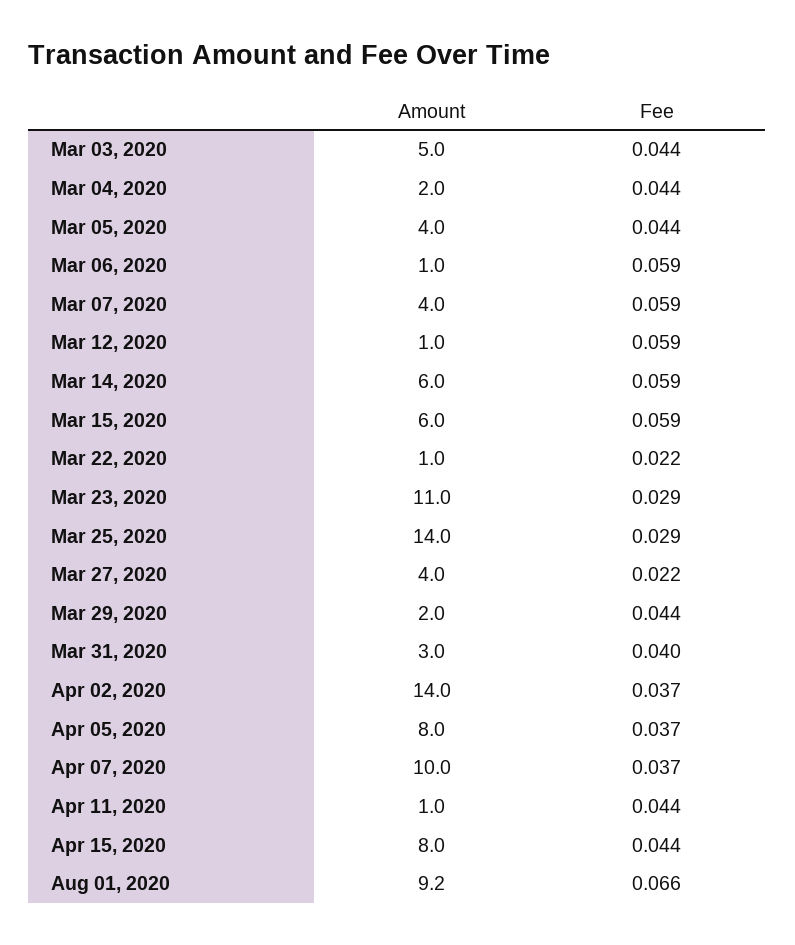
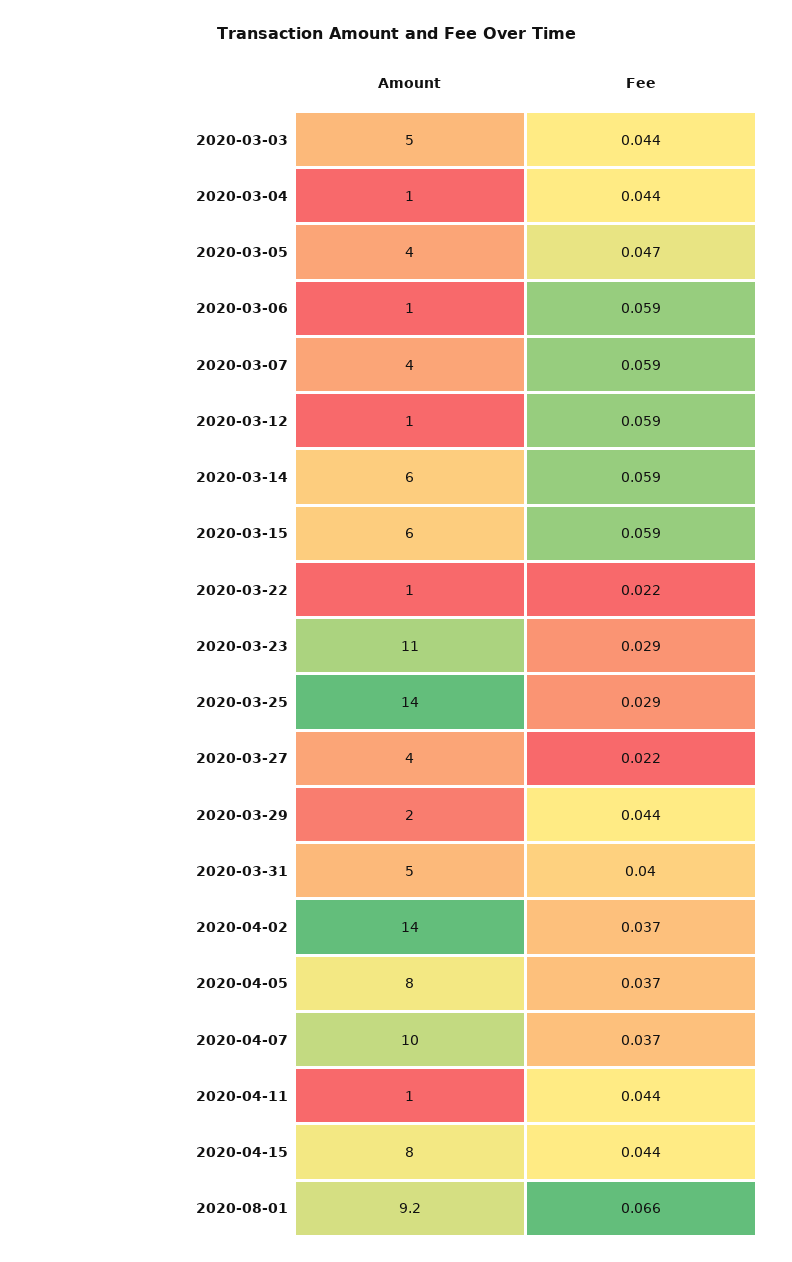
Amount, Mar 04, 2020: 2 -> 1
Fee, Mar 05, 2020: 0.044 -> 0.047
Amount, Mar 31, 2020: 3 -> 5

